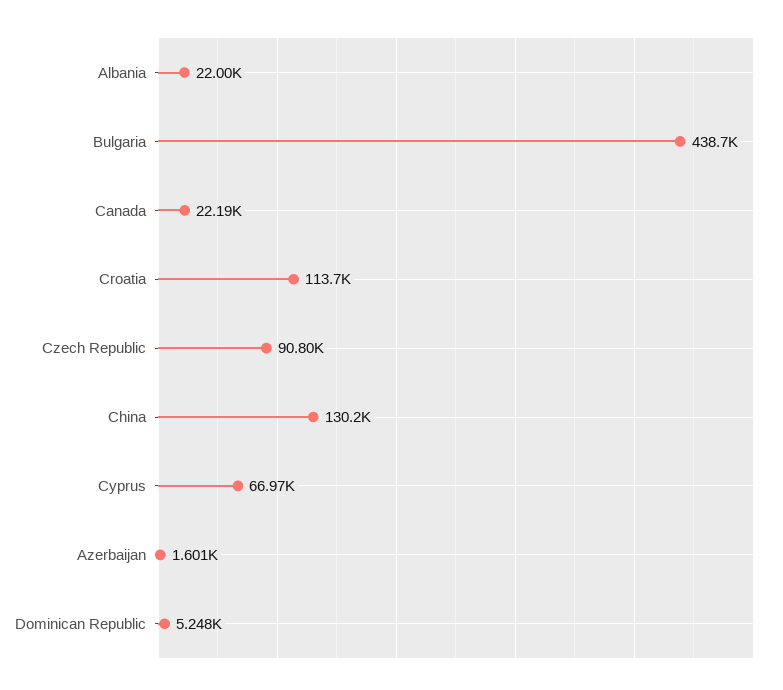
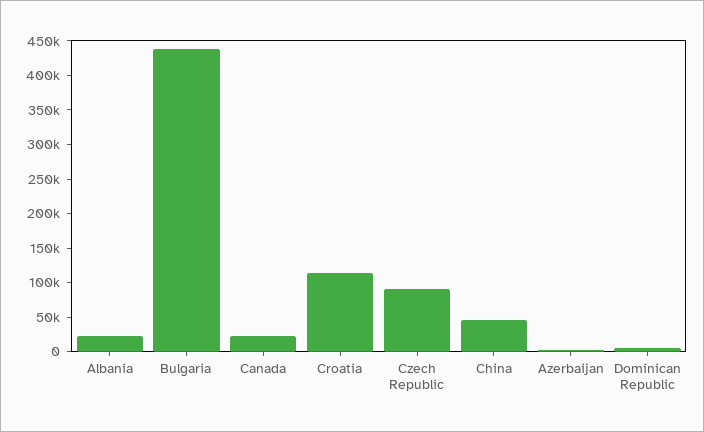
China: 130200 -> 50000
Cyprus: 66970 -> none

